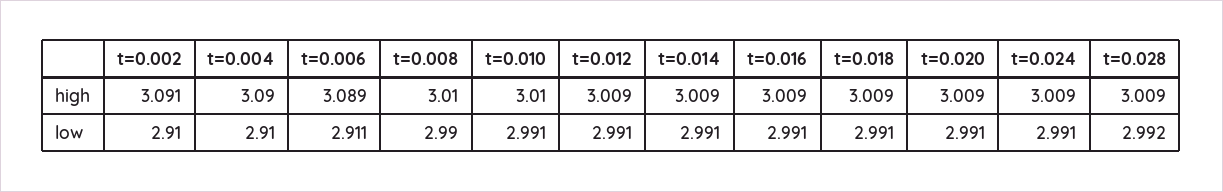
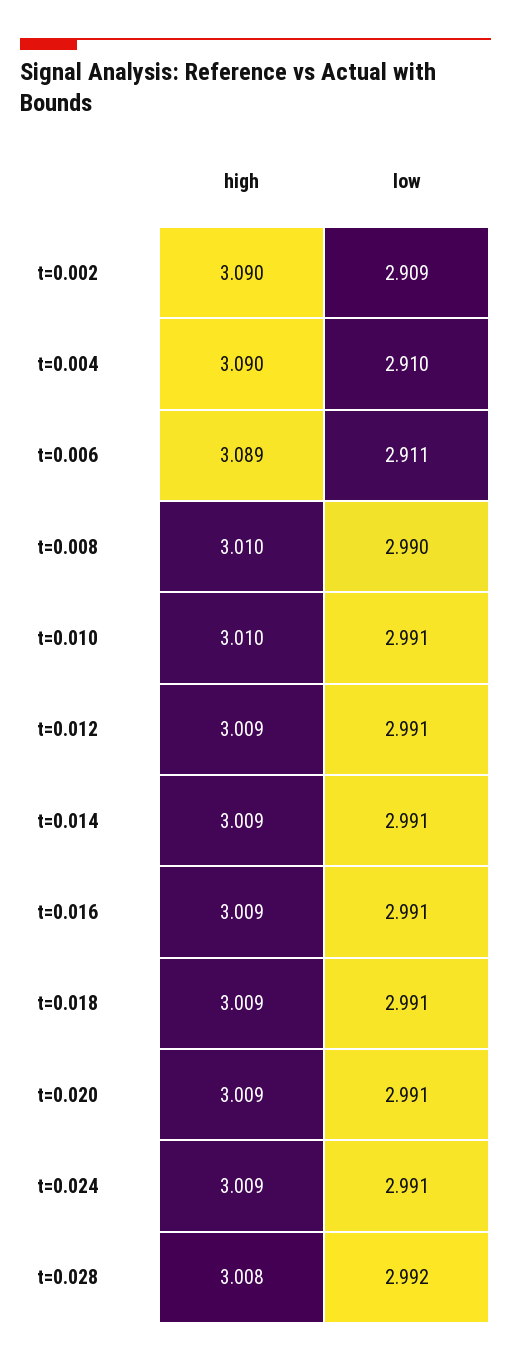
t=0.002, high: 3.091 -> 3.09
t=0.028, high: 3.009 -> 3.008
t=0.002, low: 2.91 -> 2.909

